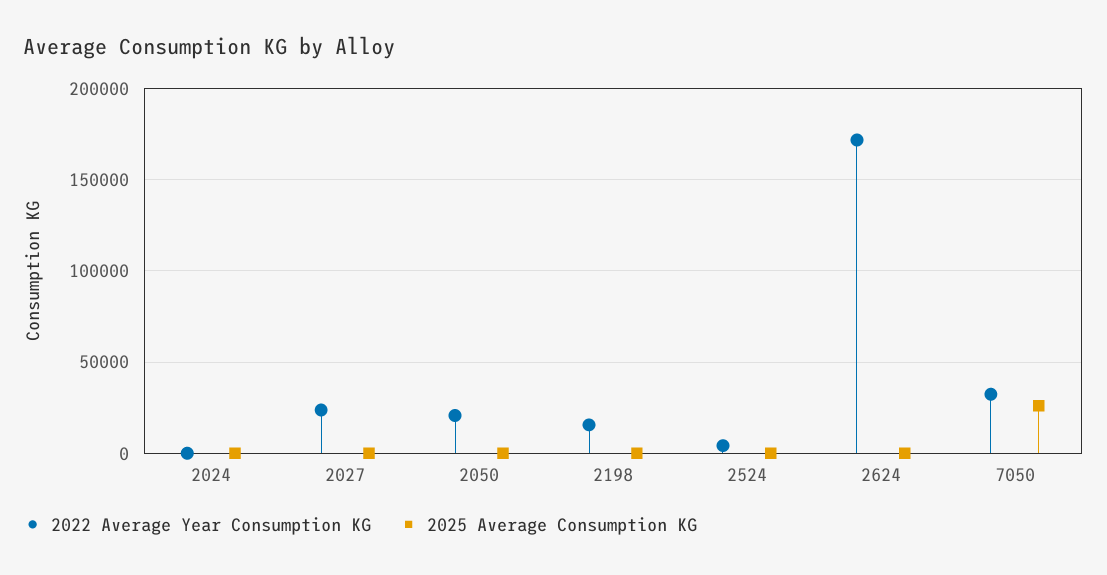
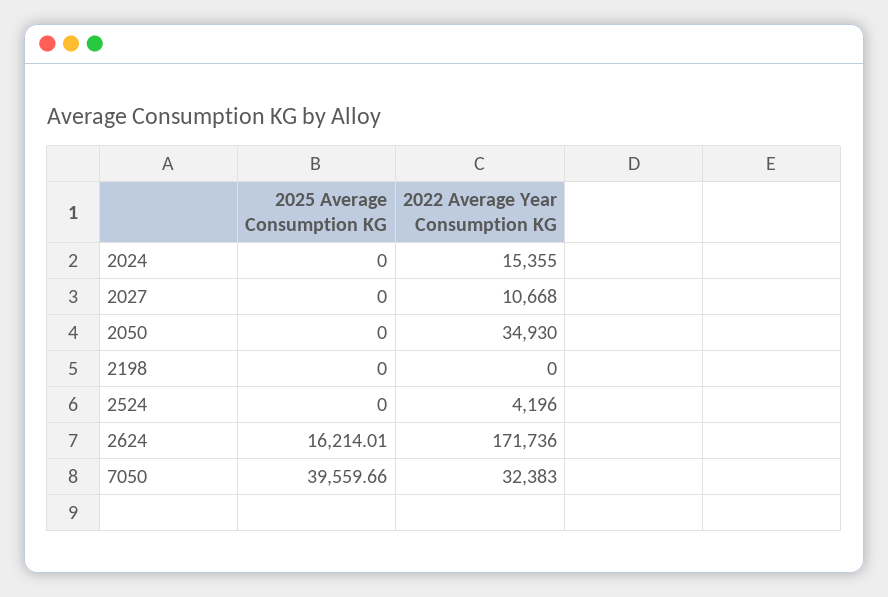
2022 Average Year Consumption KG, 2024: 0 -> 15355
2022 Average Year Consumption KG, 2027: 25000 -> 10668
2022 Average Year Consumption KG, 2050: 20000 -> 34930
2022 Average Year Consumption KG, 2198: 15000 -> 0
2025 Average Consumption KG, 2624: 0 -> 16214.01
2025 Average Consumption KG, 7050: 25000 -> 39559.66

